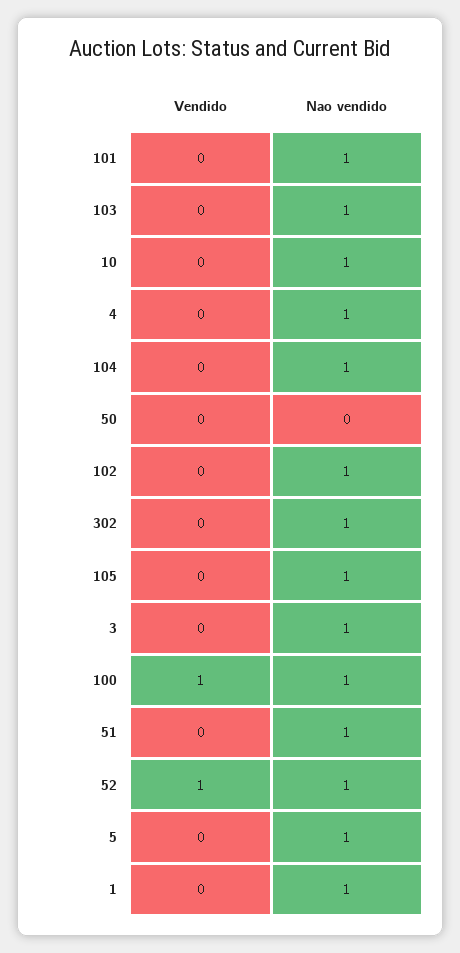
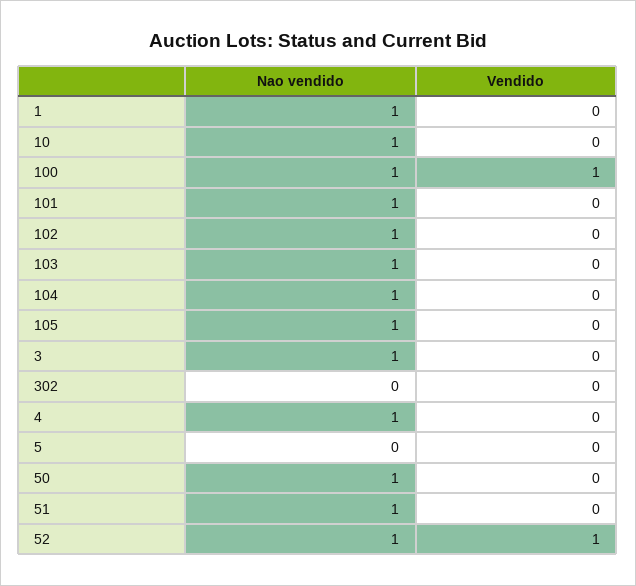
Nao vendido, 50: 0 -> 1
Nao vendido, 302: 1 -> 0
Nao vendido, 5: 1 -> 0

